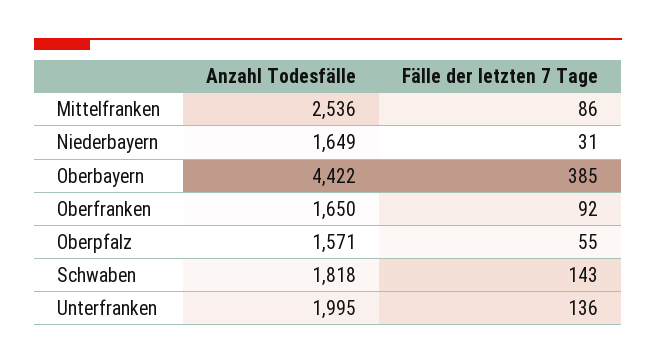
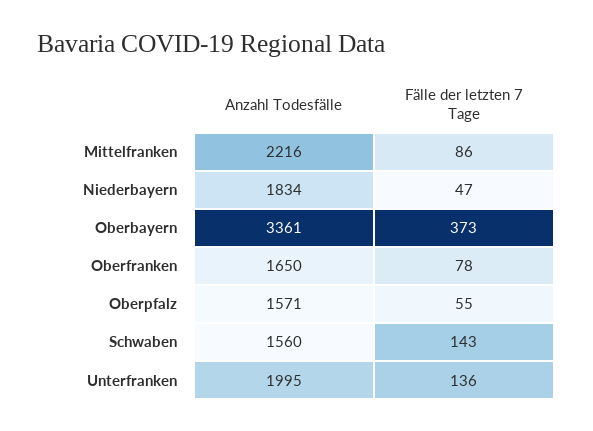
Anzahl Todesfälle, Mittelfranken: 2536 -> 2216
Anzahl Todesfälle, Niederbayern: 1649 -> 1834
Fälle der letzten 7 Tage, Niederbayern: 31 -> 47
Anzahl Todesfälle, Oberbayern: 4422 -> 3361
Fälle der letzten 7 Tage, Oberbayern: 385 -> 373
Fälle der letzten 7 Tage, Oberfranken: 92 -> 78
Anzahl Todesfälle, Schwaben: 1818 -> 1560

